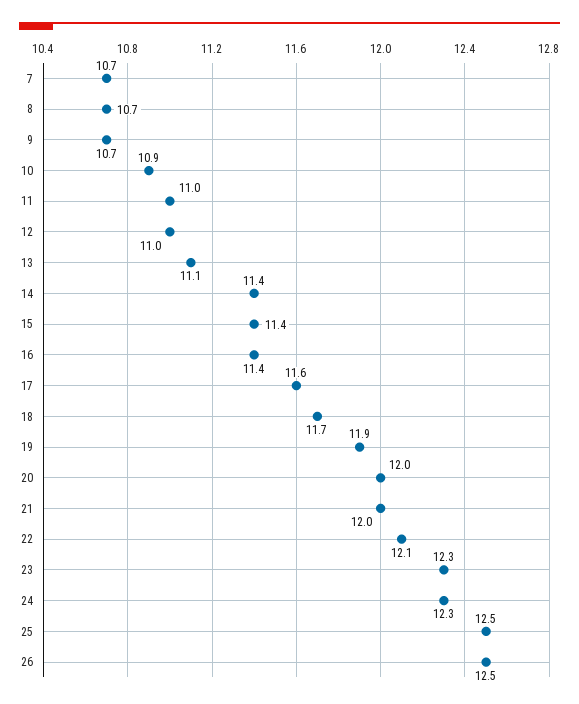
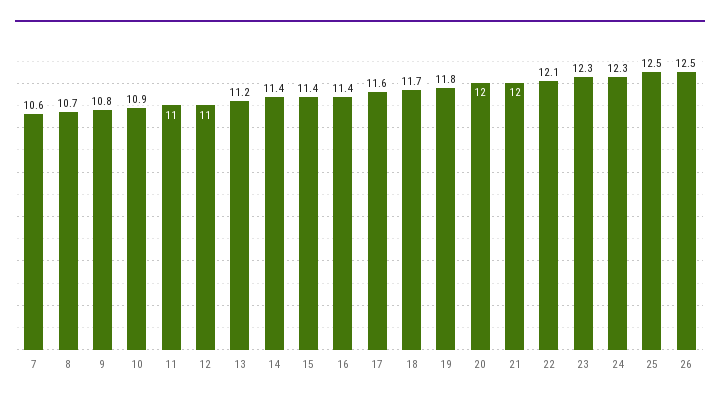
7: 10.7 -> 10.6
9: 10.7 -> 10.8
13: 11.1 -> 11.2
19: 11.9 -> 11.8

